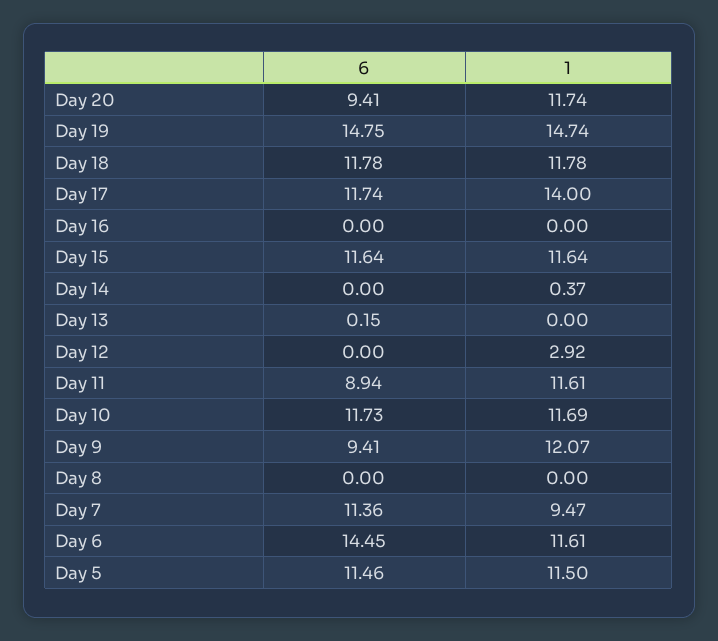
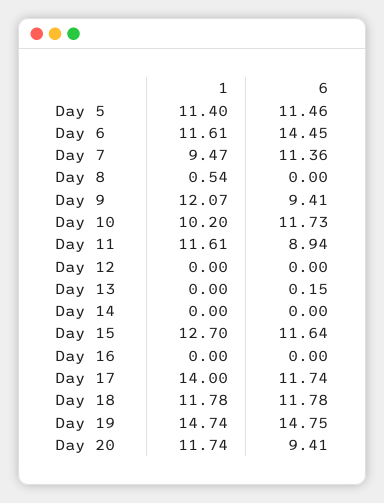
1, Day 15: 11.64 -> 12.7
1, Day 14: 0.37 -> 0
1, Day 12: 2.92 -> 0
1, Day 10: 11.69 -> 10.2
1, Day 8: 0 -> 0.54
1, Day 5: 11.5 -> 11.4

